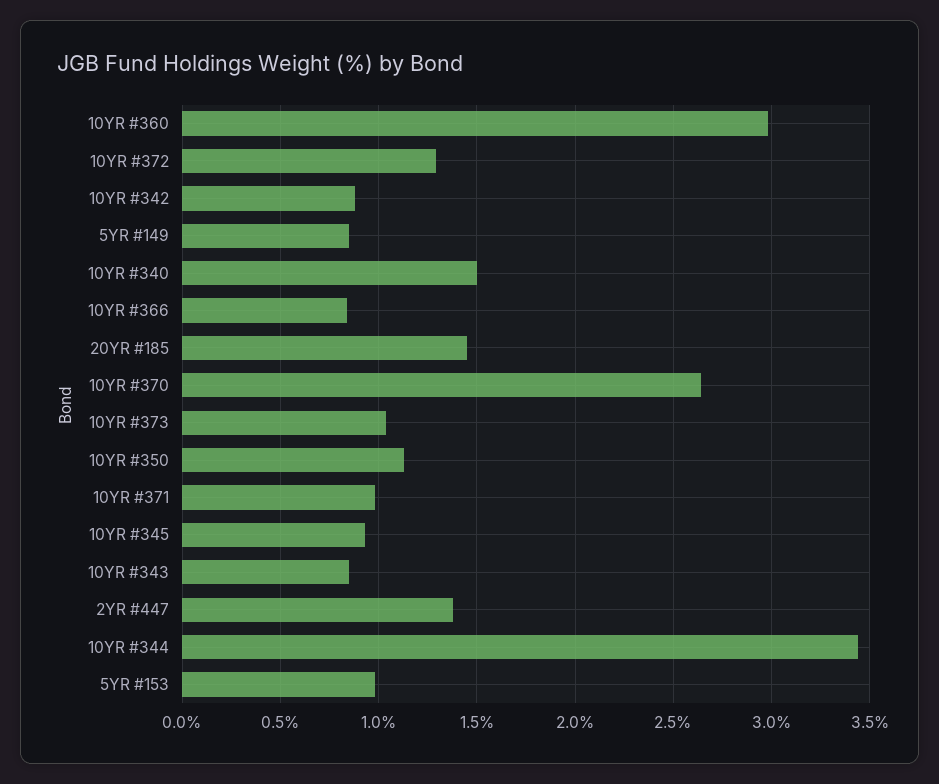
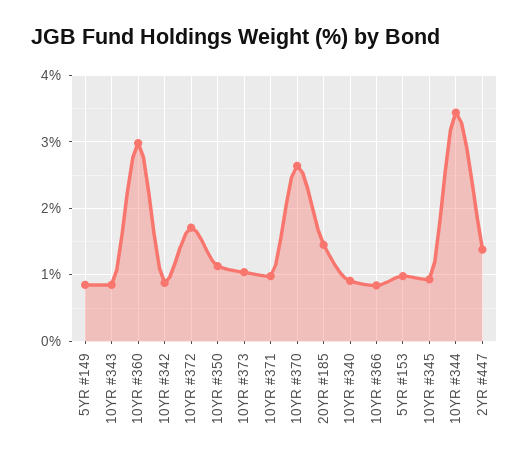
10YR #372: 1.3 -> 1.7
10YR #340: 1.5 -> 0.9

